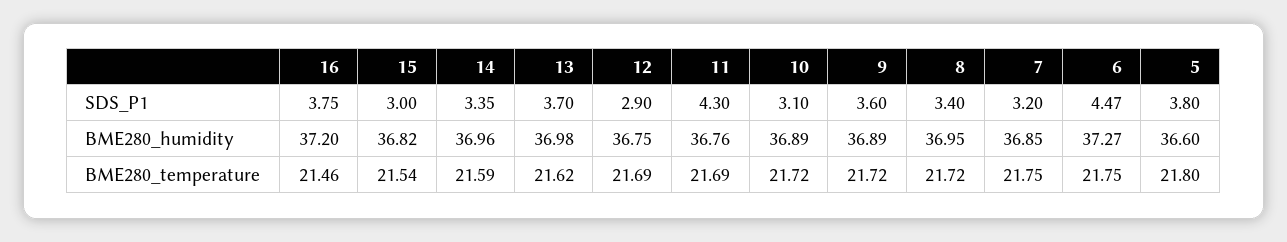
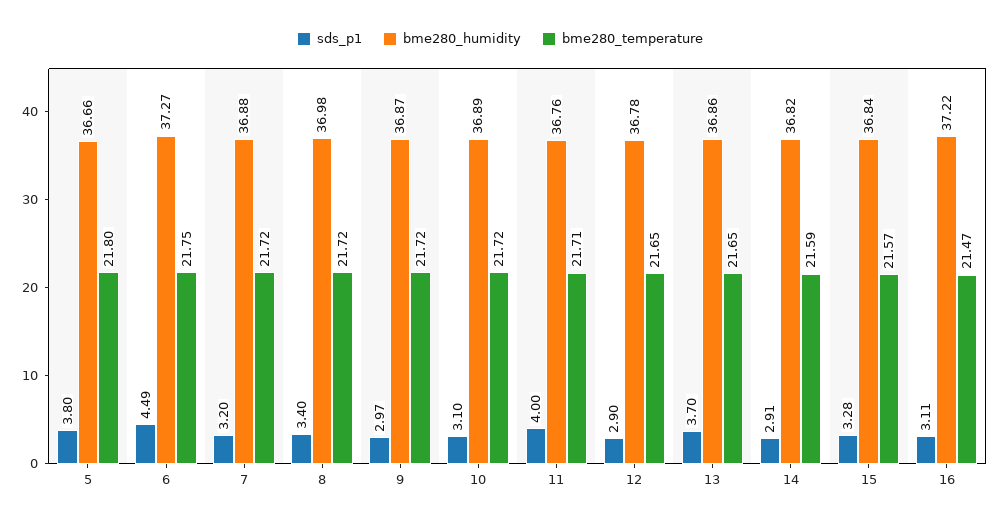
SDS_P1, 16: 3.75 -> 3.11
SDS_P1, 15: 3 -> 3.28
SDS_P1, 14: 3.35 -> 2.91
SDS_P1, 11: 4.3 -> 4
SDS_P1, 9: 3.6 -> 2.97
SDS_P1, 6: 4.47 -> 4.49
BME280_humidity, 16: 37.2 -> 37.22
BME280_humidity, 15: 36.82 -> 36.84
BME280_humidity, 14: 36.96 -> 36.82
BME280_humidity, 13: 36.98 -> 36.86
BME280_humidity, 12: 36.75 -> 36.78
BME280_humidity, 9: 36.89 -> 36.87
BME280_humidity, 8: 36.95 -> 36.98
BME280_humidity, 7: 36.85 -> 36.88
BME280_humidity, 5: 36.6 -> 36.66
BME280_temperature, 16: 21.46 -> 21.47
BME280_temperature, 15: 21.54 -> 21.57
BME280_temperature, 13: 21.62 -> 21.65
BME280_temperature, 12: 21.69 -> 21.65
BME280_temperature, 11: 21.69 -> 21.71
BME280_temperature, 7: 21.75 -> 21.72

